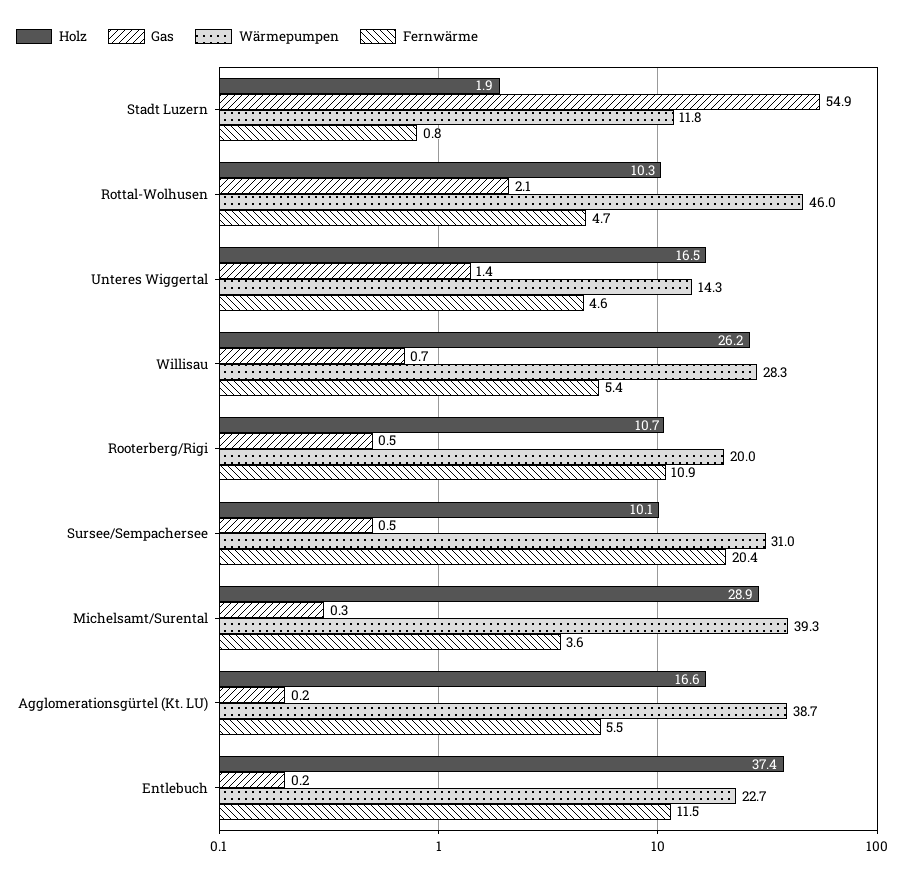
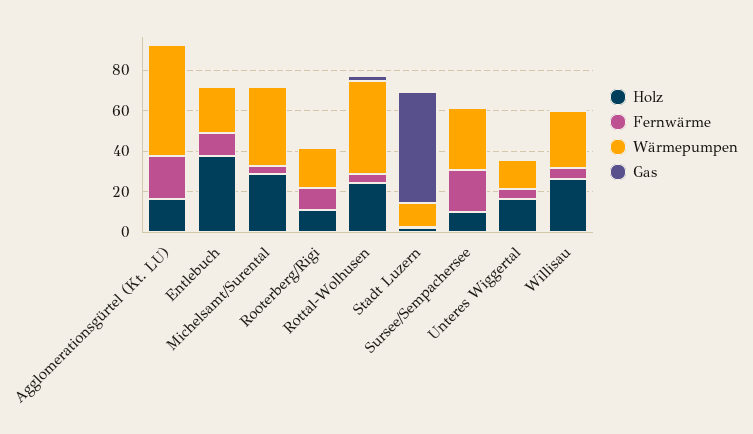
Holz, Rottal-Wolhusen: 10.3 -> 25
Wärmepumpen, Agglomerationsgürtel (Kt. LU): 38.7 -> 55
Fernwärme, Agglomerationsgürtel (Kt. LU): 5.5 -> 20

